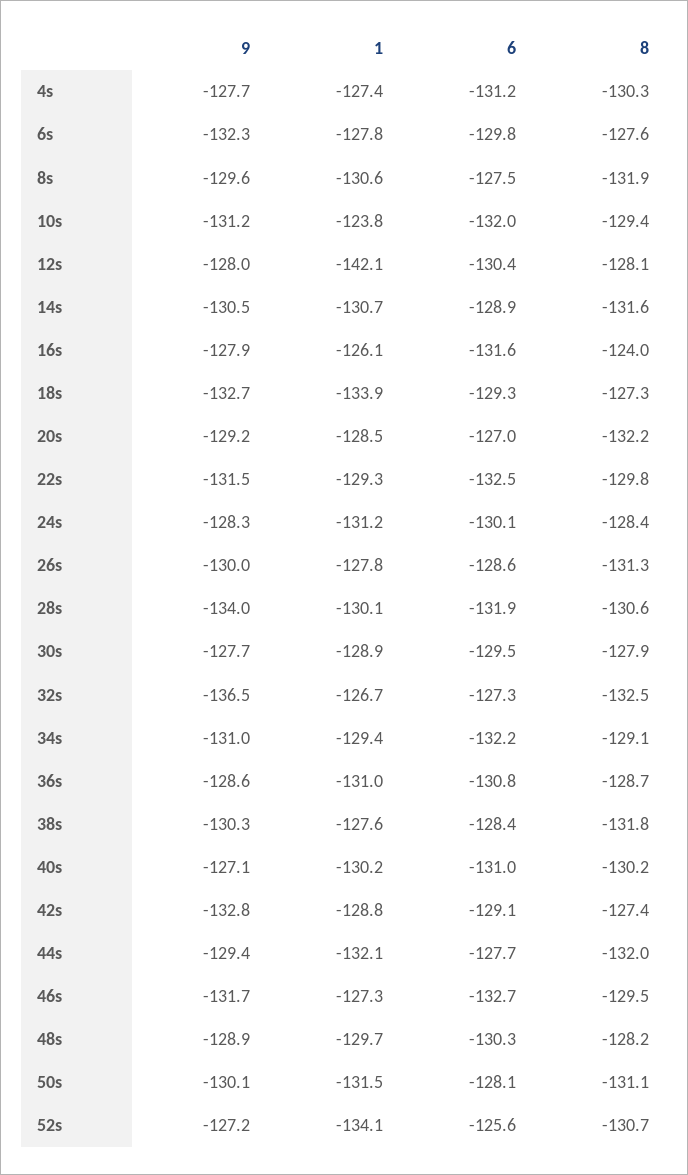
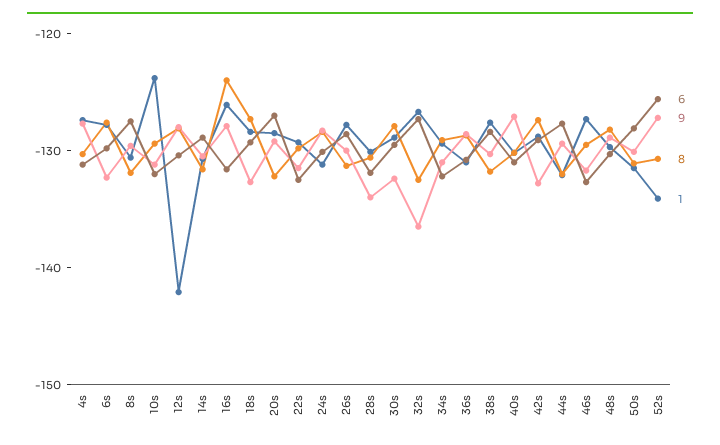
1, 18s: -133.9 -> -128
9, 30s: -127.7 -> -132

